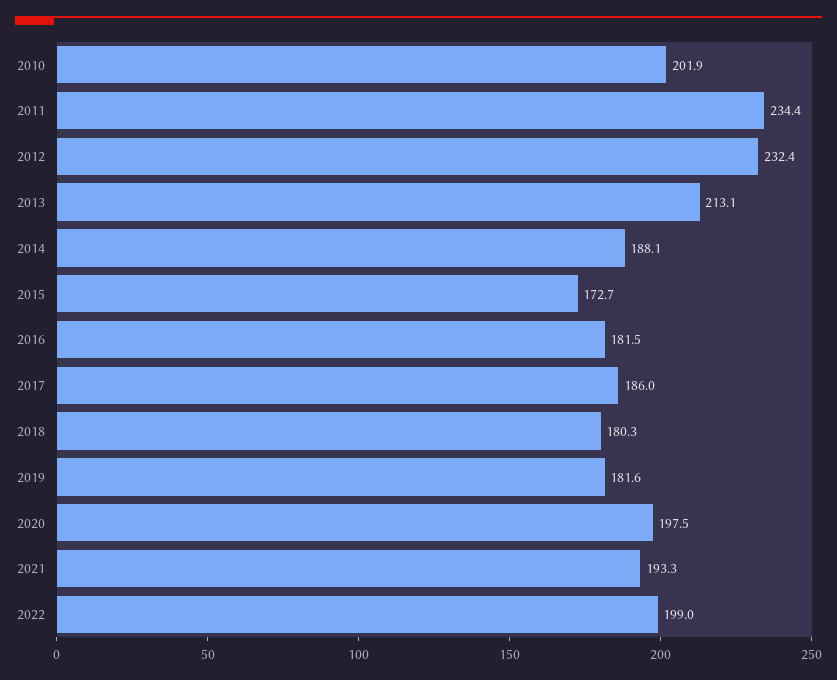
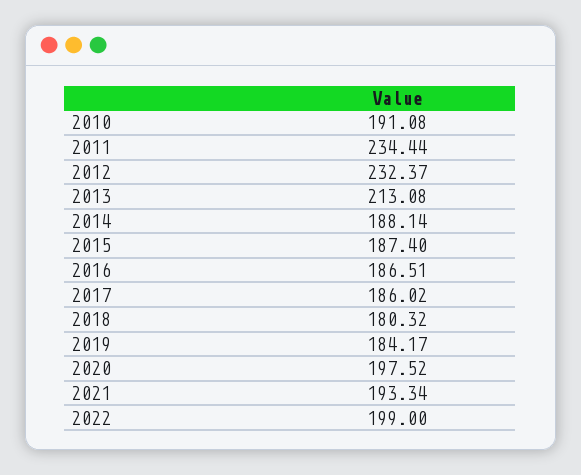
2010: 201.9 -> 191.08
2015: 172.7 -> 187.4
2016: 181.5 -> 186.51
2019: 181.6 -> 184.17

